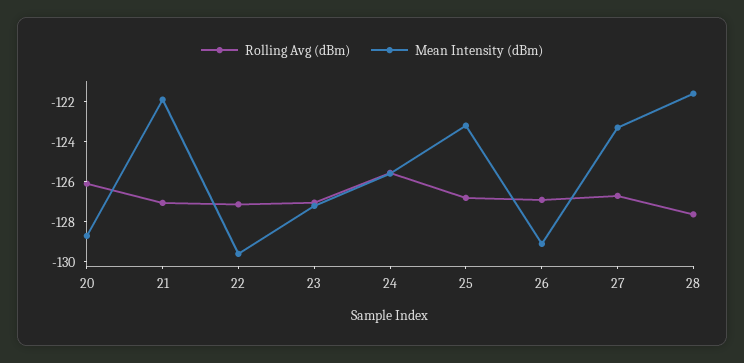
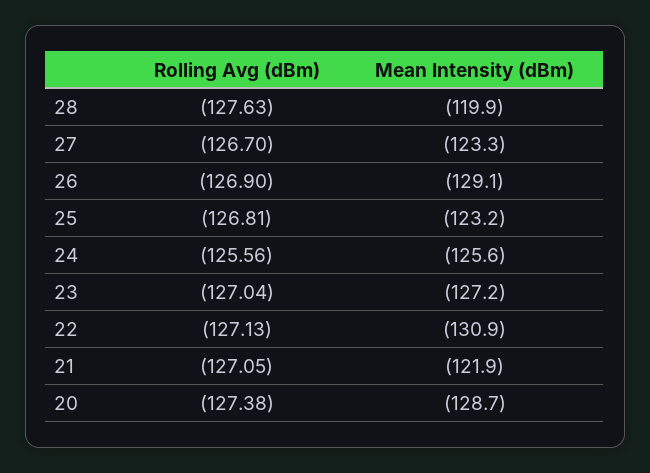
Rolling Avg (dBm), 20: -126 -> -127.38
Mean Intensity (dBm), 22: -129.5 -> -130.9
Mean Intensity (dBm), 28: -121.5 -> -119.9

